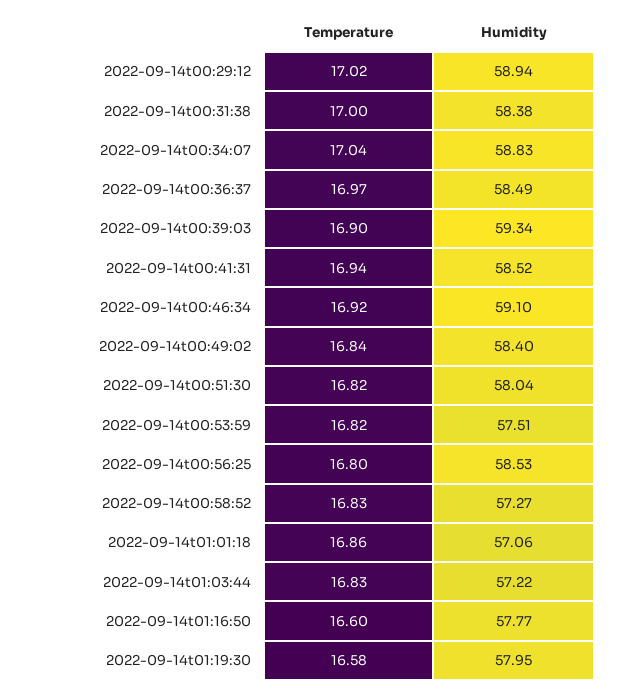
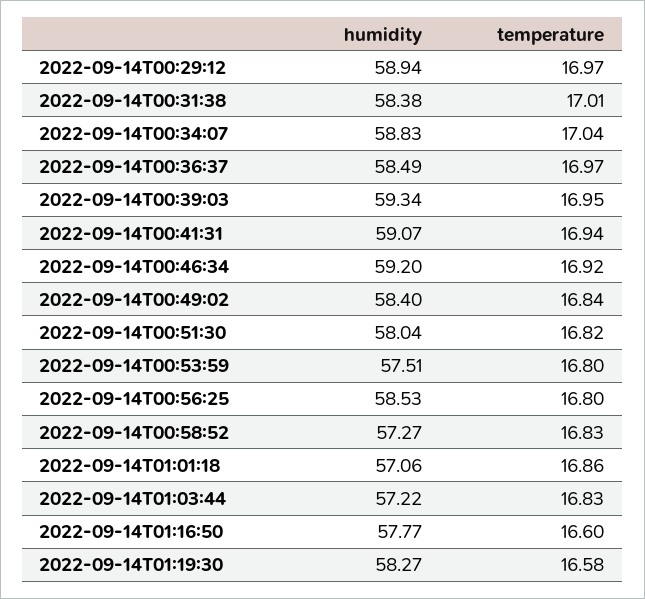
Temperature, 2022-09-14t00:29:12: 17.02 -> 16.97
Temperature, 2022-09-14t00:31:38: 17 -> 17.01
Temperature, 2022-09-14t00:39:03: 16.9 -> 16.95
Humidity, 2022-09-14t00:41:31: 58.52 -> 59.07
Humidity, 2022-09-14t00:46:34: 59.1 -> 59.2
Temperature, 2022-09-14t00:53:59: 16.82 -> 16.8
Humidity, 2022-09-14t01:19:30: 57.95 -> 58.27

